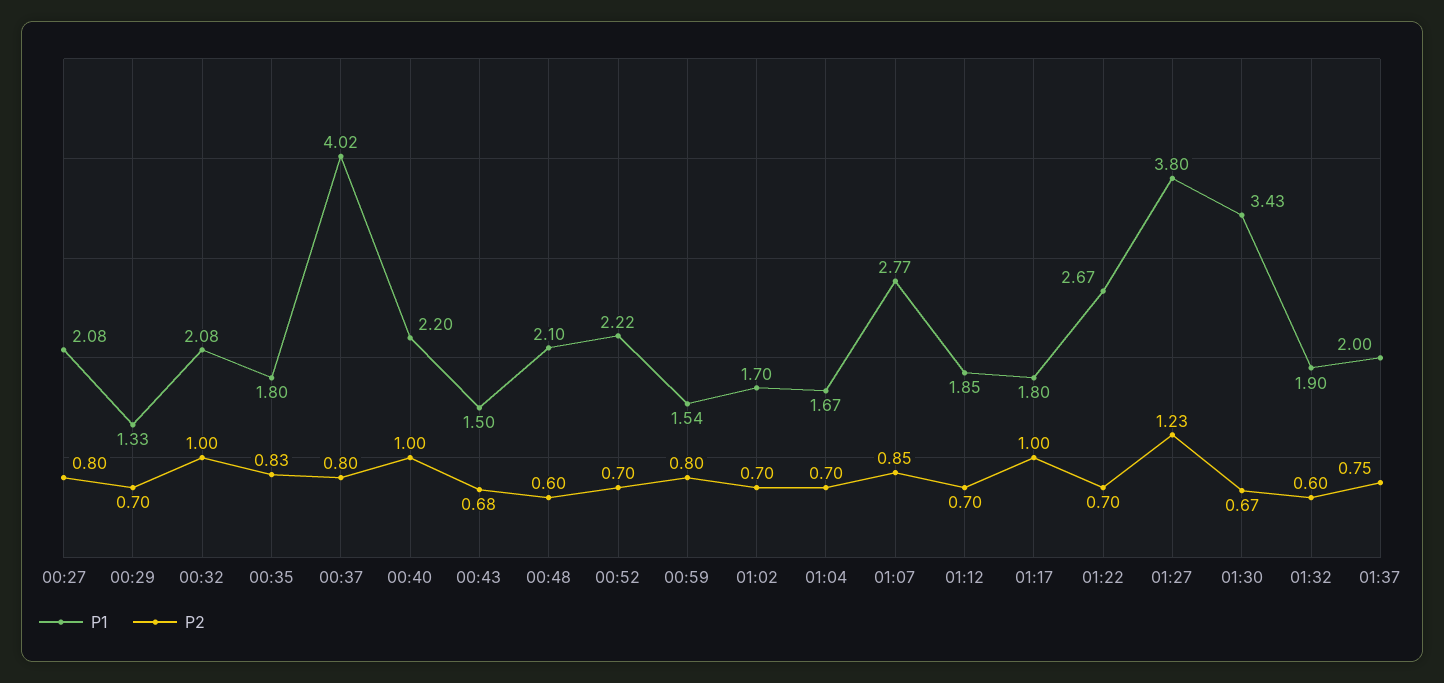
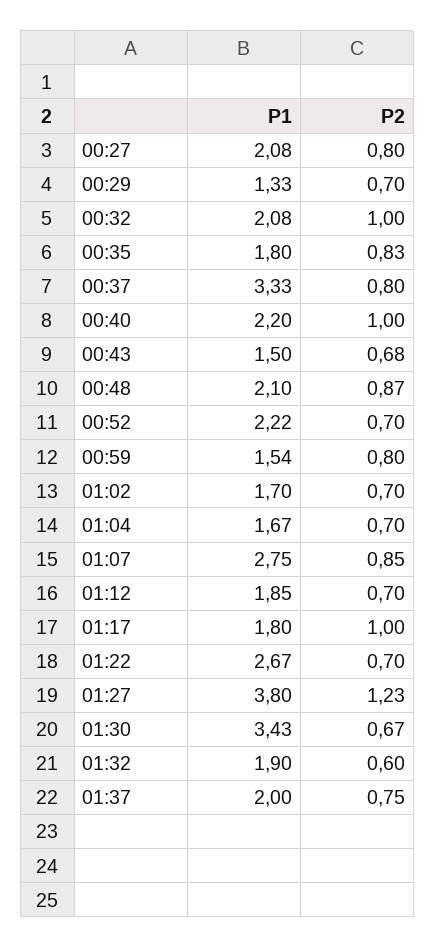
P1, 00:37: 4.02 -> 3.33
P2, 00:48: 0.6 -> 0.87
P1, 01:07: 2.77 -> 2.75

